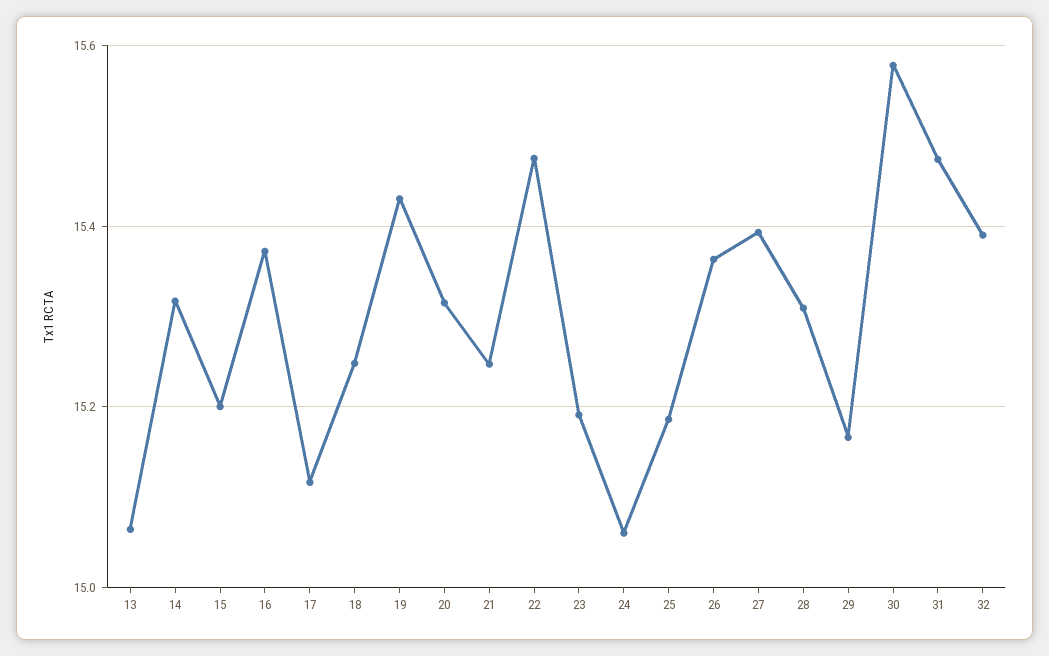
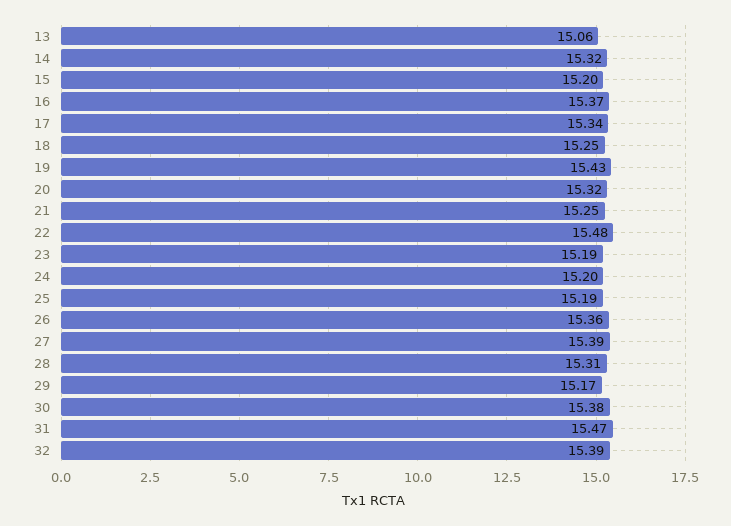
17: 15.12 -> 15.34
24: 15.06 -> 15.2
30: 15.58 -> 15.38

